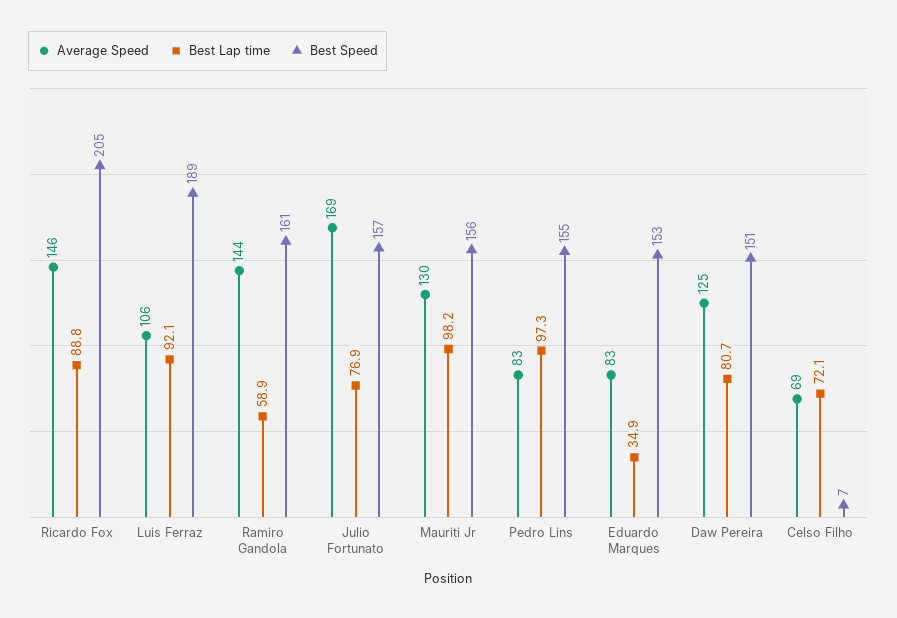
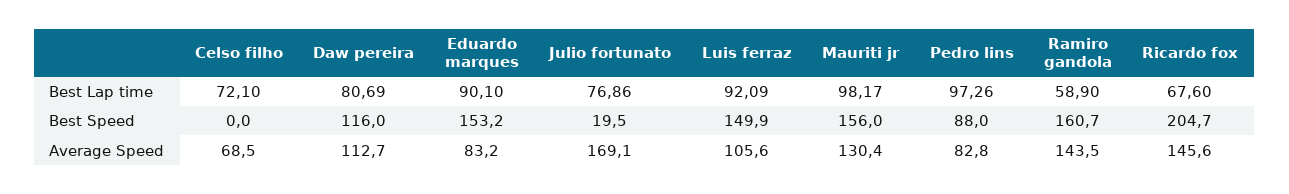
Best Lap time, Ricardo Fox: 88.8 -> 67.6
Best Speed, Luis Ferraz: 189 -> 149.9
Best Speed, Julio Fortunato: 157 -> 19.5
Best Speed, Pedro Lins: 155 -> 88
Best Lap time, Eduardo Marques: 34.9 -> 90.1
Average Speed, Daw Pereira: 125 -> 112.7
Best Speed, Daw Pereira: 151 -> 116
Best Speed, Celso Filho: 7 -> 0

